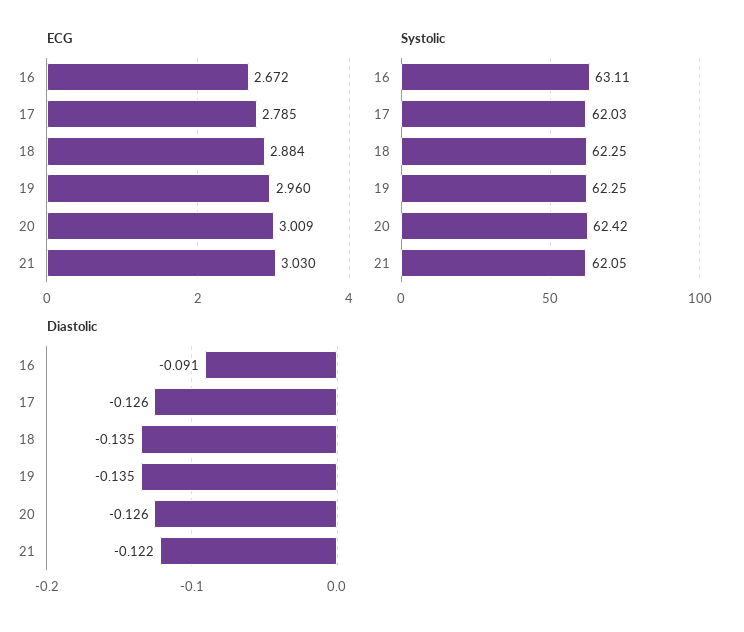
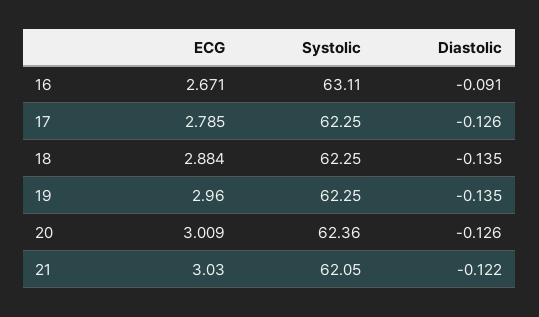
ECG, 16: 2.672 -> 2.671
Systolic, 17: 62.03 -> 62.25
Systolic, 20: 62.42 -> 62.36

